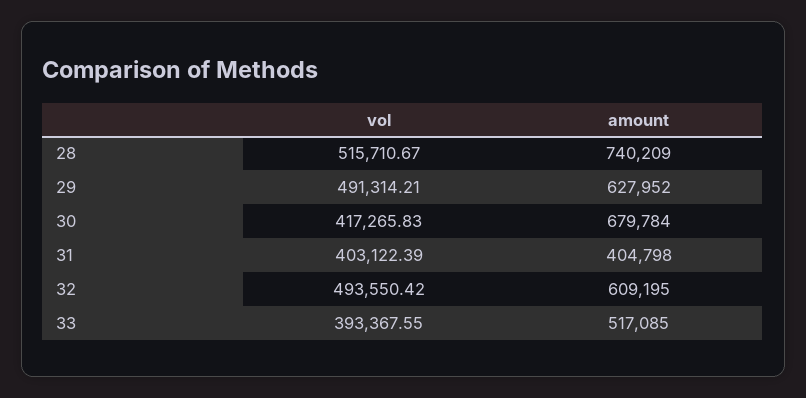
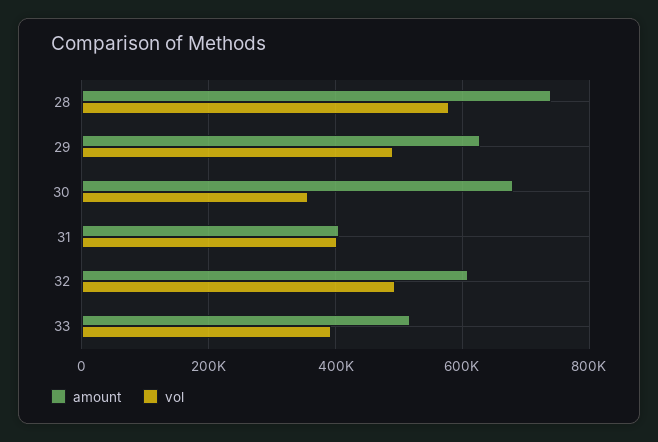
vol, 28: 515710.67 -> 580000
vol, 30: 417265.83 -> 360000

